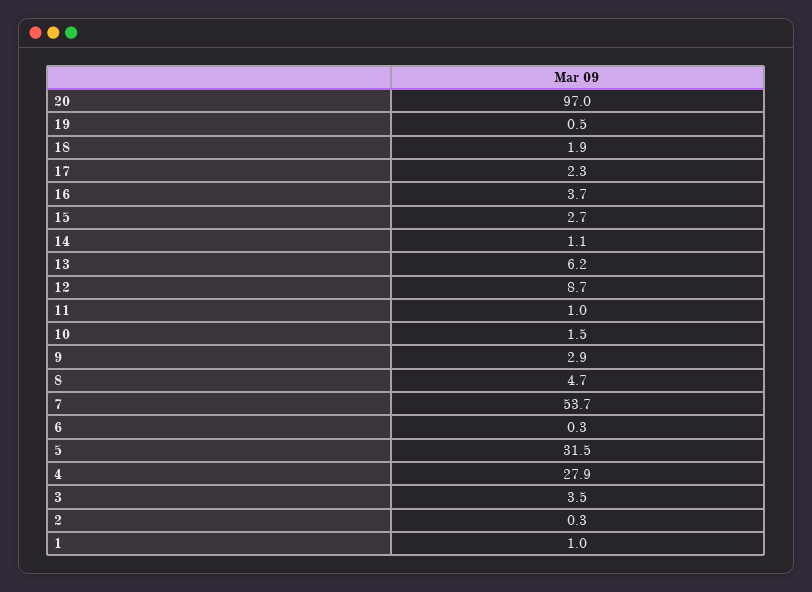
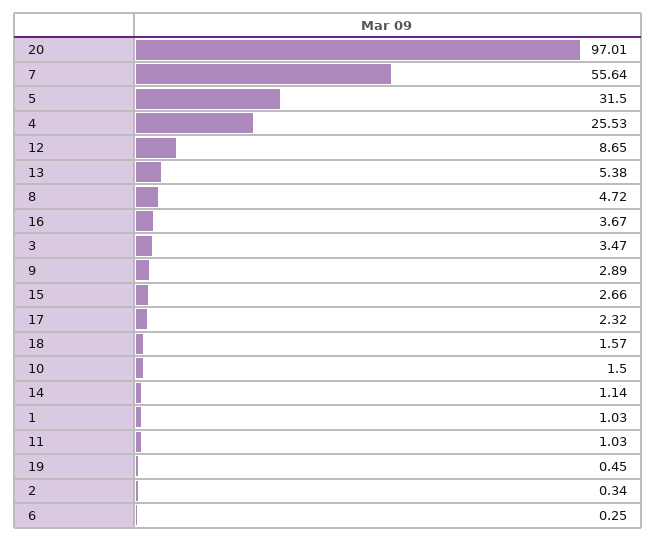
18: 1.9 -> 1.57
13: 6.2 -> 5.38
7: 53.7 -> 55.64
4: 27.9 -> 25.53

